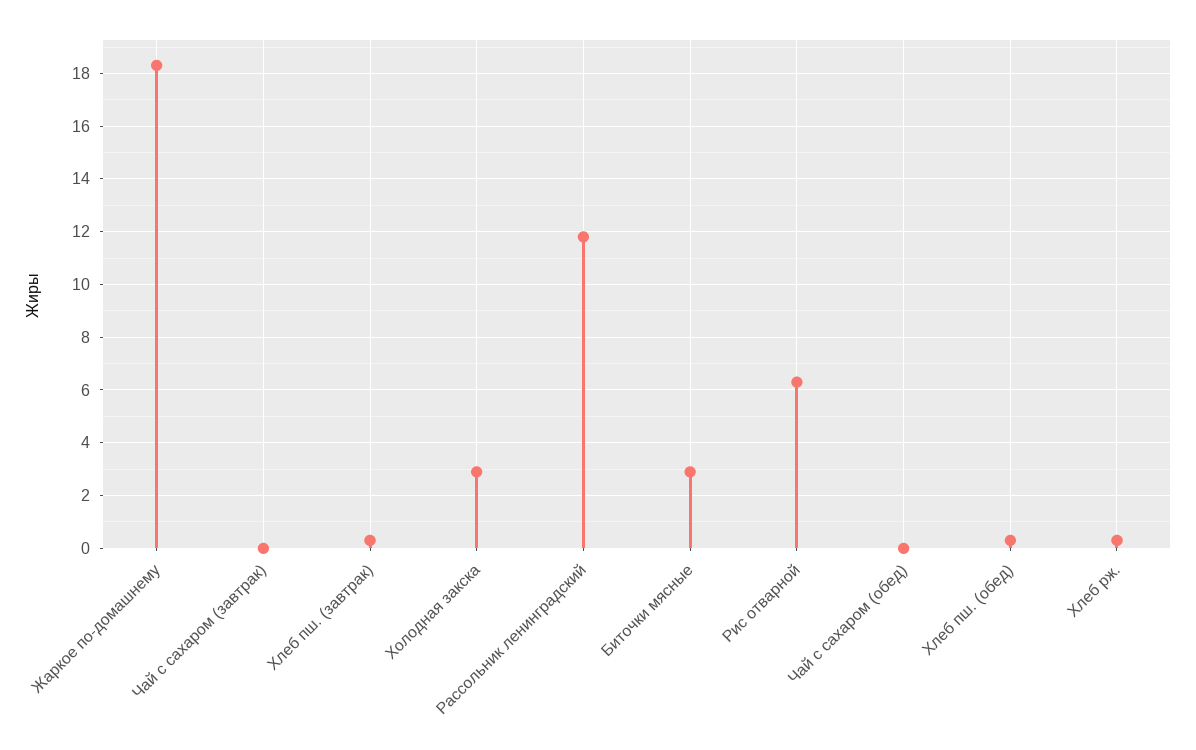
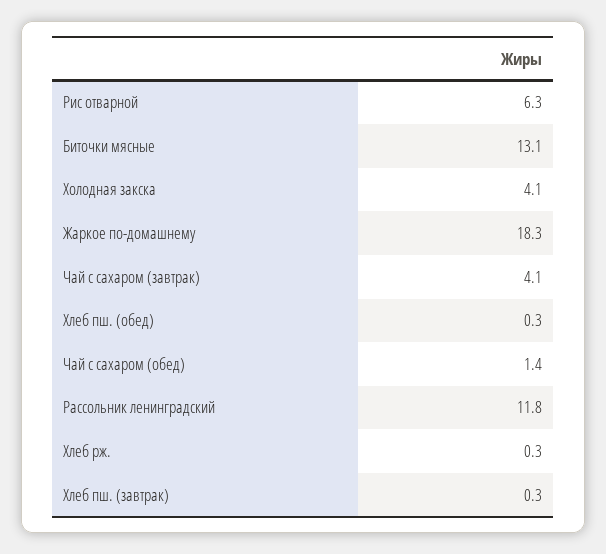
Чай с сахаром (завтрак): 0 -> 4.1
Холодная закска: 3 -> 4.1
Биточки мясные: 3 -> 13.1
Чай с сахаром (обед): 0 -> 1.4

